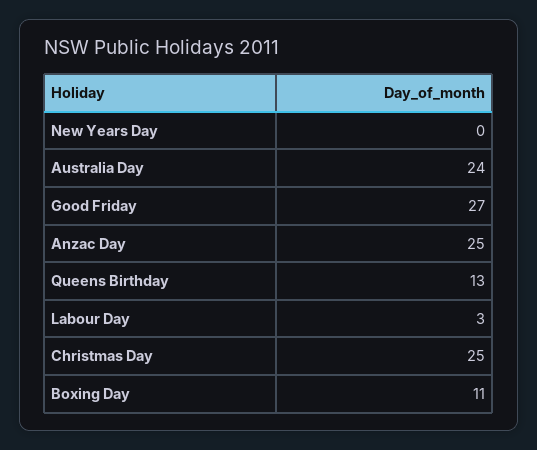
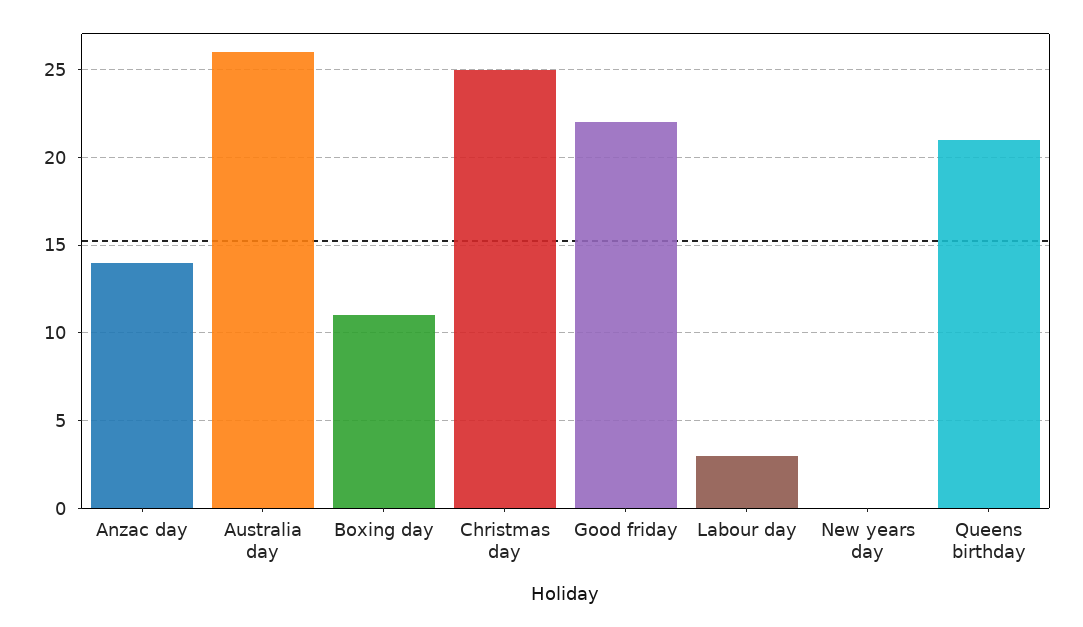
Australia Day: 24 -> 26
Good Friday: 27 -> 22
Anzac Day: 25 -> 14
Queens Birthday: 13 -> 21

